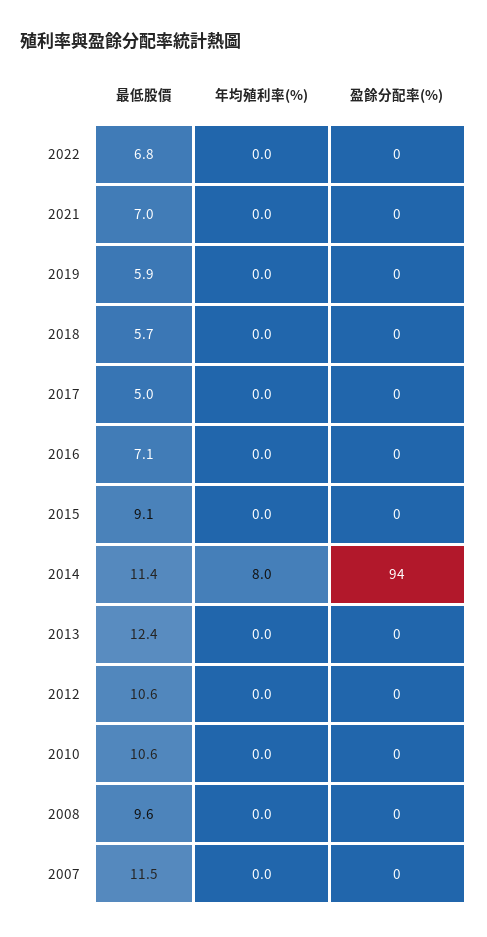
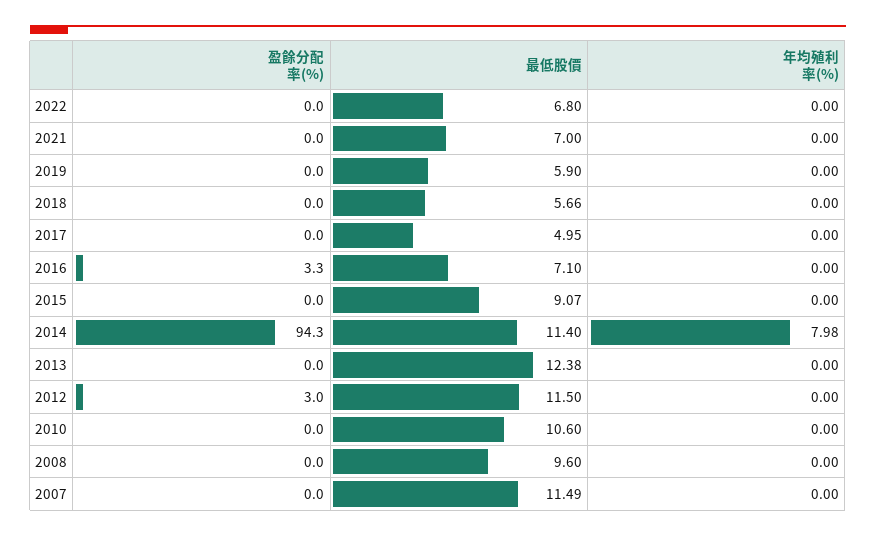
盈餘分配率(%), 2016: 0 -> 3.3
最低股價, 2012: 10.6 -> 11.5
盈餘分配率(%), 2012: 0 -> 3

